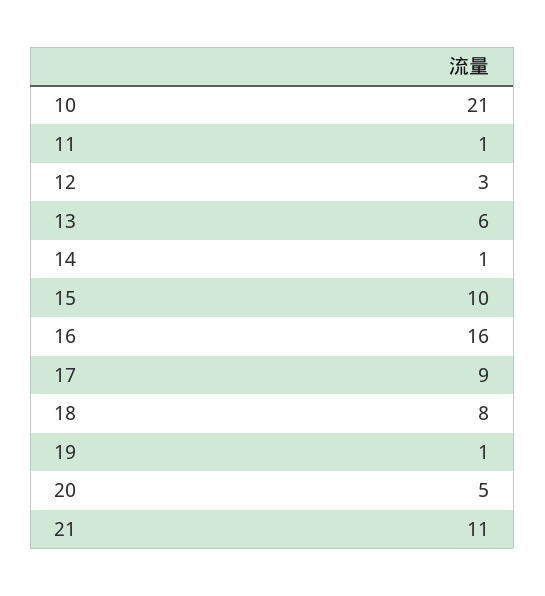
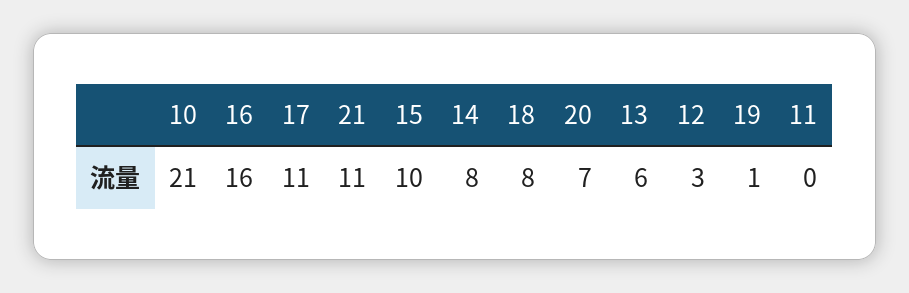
11: 1 -> 0
14: 1 -> 8
17: 9 -> 11
20: 5 -> 7

